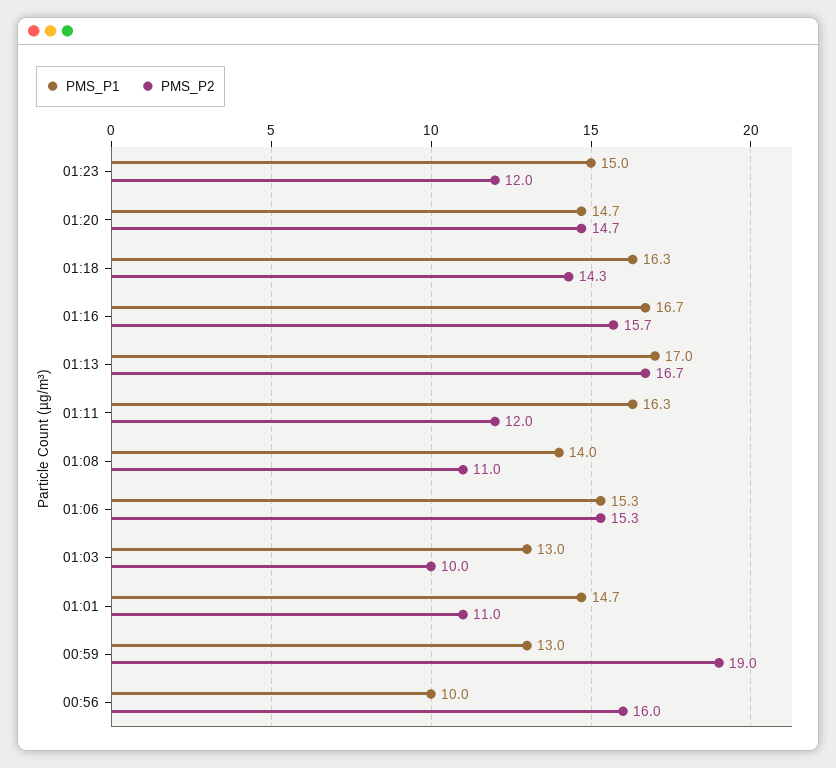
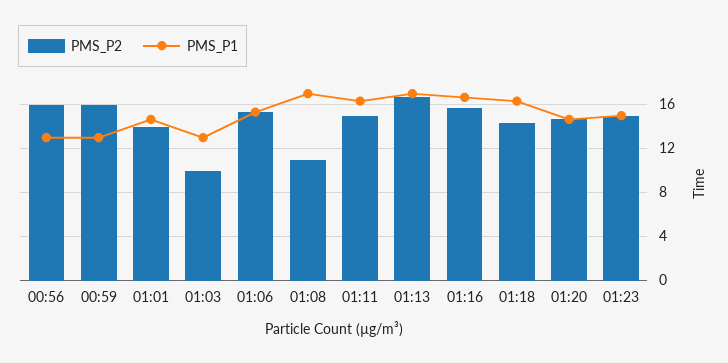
PMS_P2, 01:23: 12 -> 15
PMS_P2, 01:11: 12 -> 15
PMS_P1, 01:08: 14 -> 17
PMS_P2, 01:01: 11 -> 14
PMS_P2, 00:59: 19 -> 16
PMS_P1, 00:56: 10 -> 13

